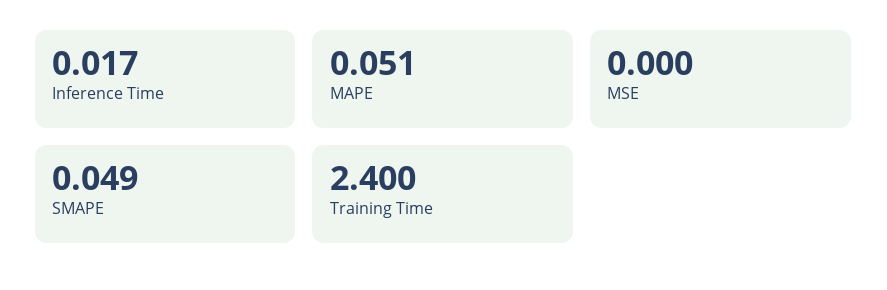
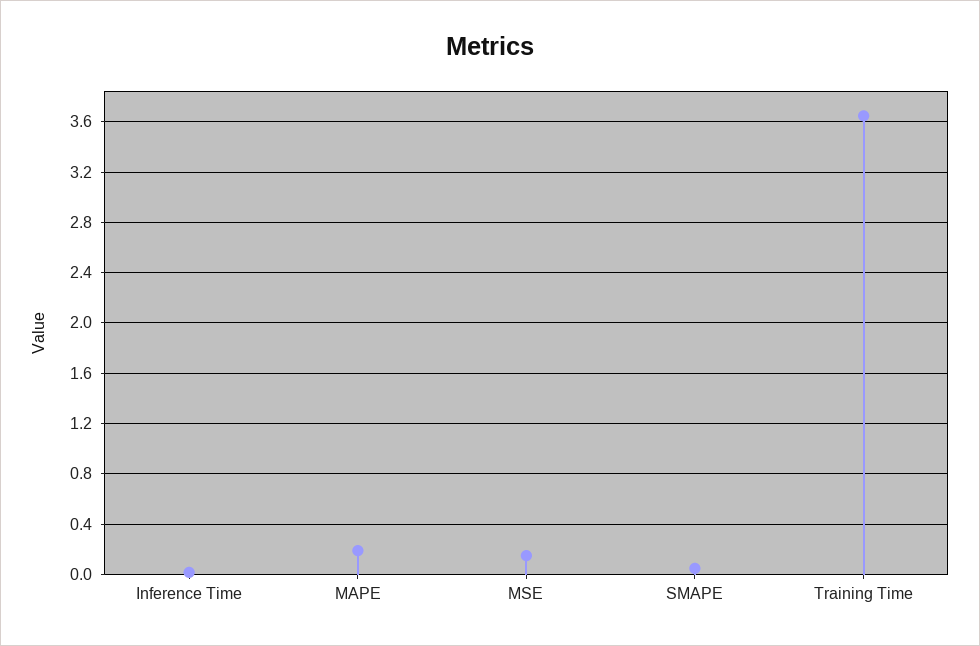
MAPE: 0.051 -> 0.2
MSE: 0 -> 0.15
Training Time: 2.4 -> 3.65

